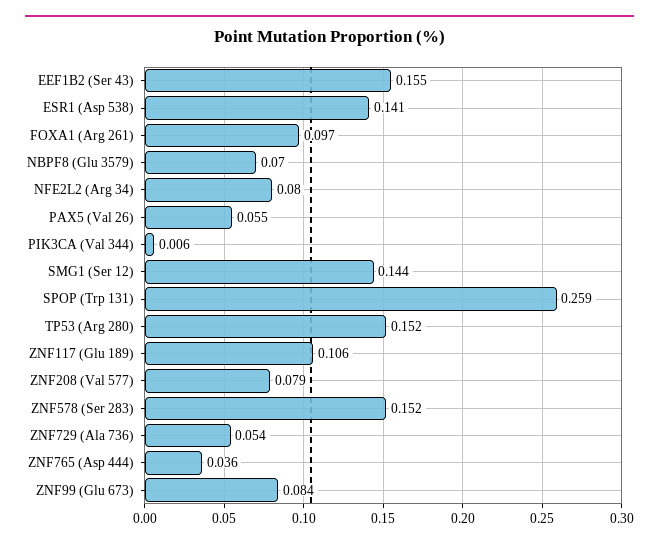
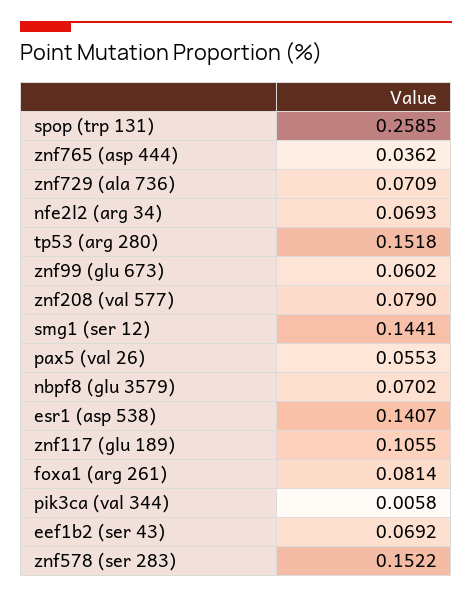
EEF1B2 (Ser 43): 0.155 -> 0.0692
FOXA1 (Arg 261): 0.097 -> 0.0814
NFE2L2 (Arg 34): 0.08 -> 0.0693
ZNF729 (Ala 736): 0.054 -> 0.0709
ZNF99 (Glu 673): 0.084 -> 0.0602

